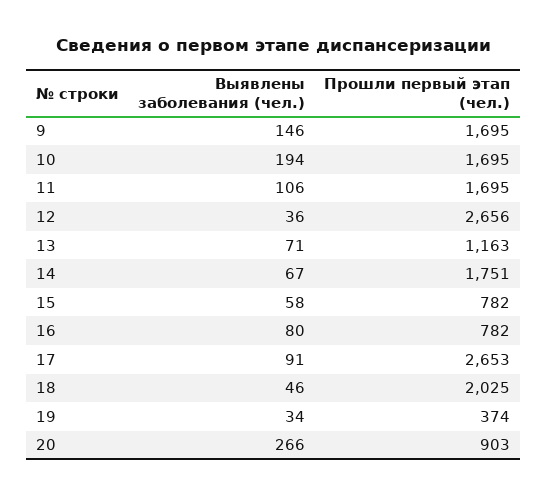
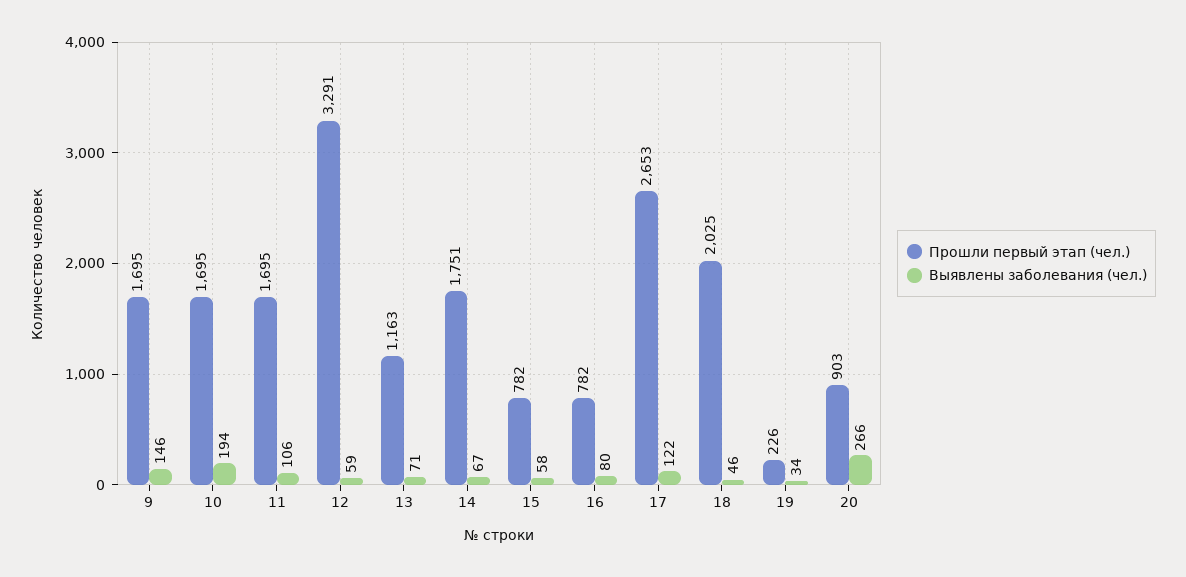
Выявлены заболевания (чел.), 12: 36 -> 59
Прошли первый этап (чел.), 12: 2656 -> 3291
Выявлены заболевания (чел.), 17: 91 -> 122
Прошли первый этап (чел.), 19: 374 -> 226

